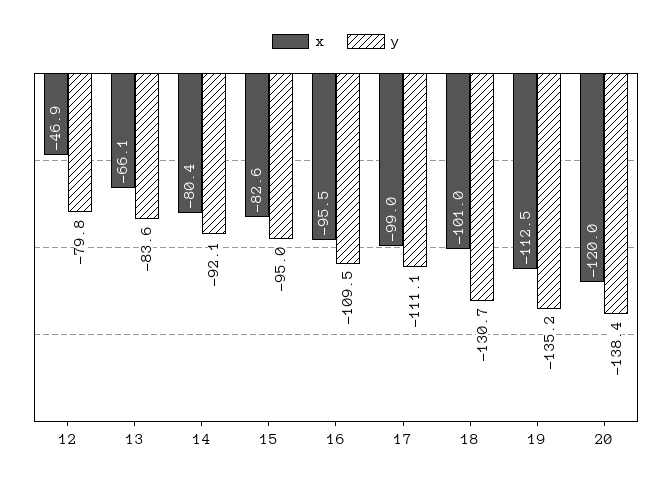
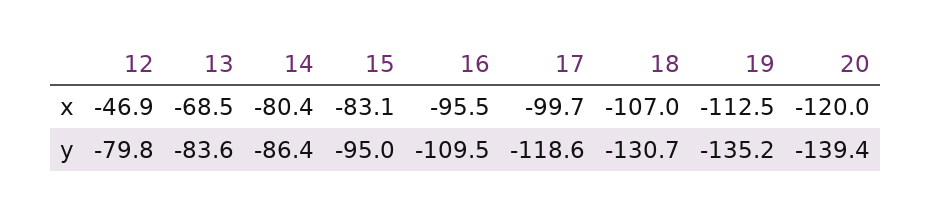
x, 13: -66.1 -> -68.5
y, 14: -92.1 -> -86.4
x, 15: -82.6 -> -83.1
x, 17: -99 -> -99.7
y, 17: -111.1 -> -118.6
x, 18: -101 -> -107
y, 20: -138.4 -> -139.4

